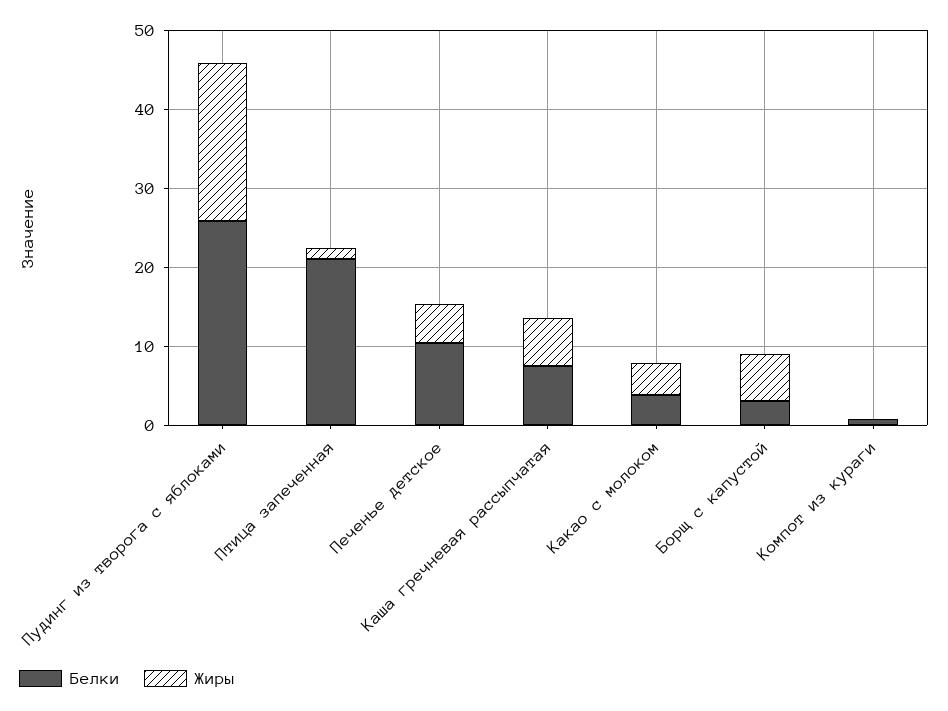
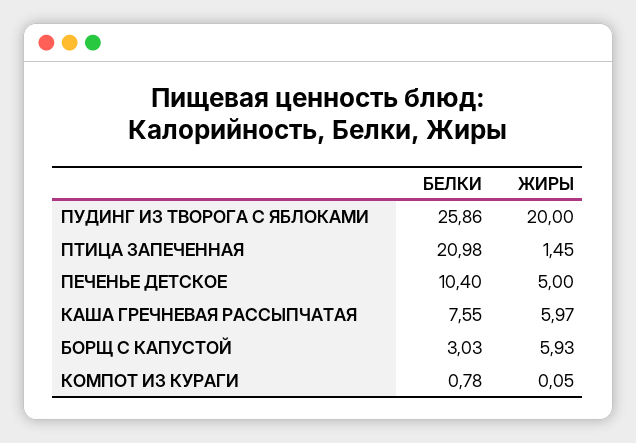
Белки, Какао с молоком: 4 -> none
Жиры, Какао с молоком: 4 -> none

